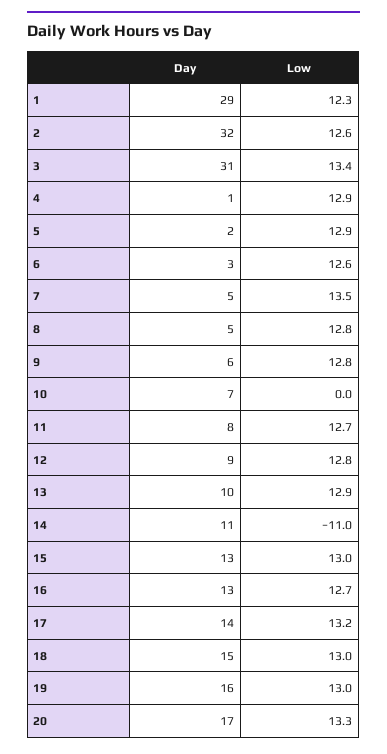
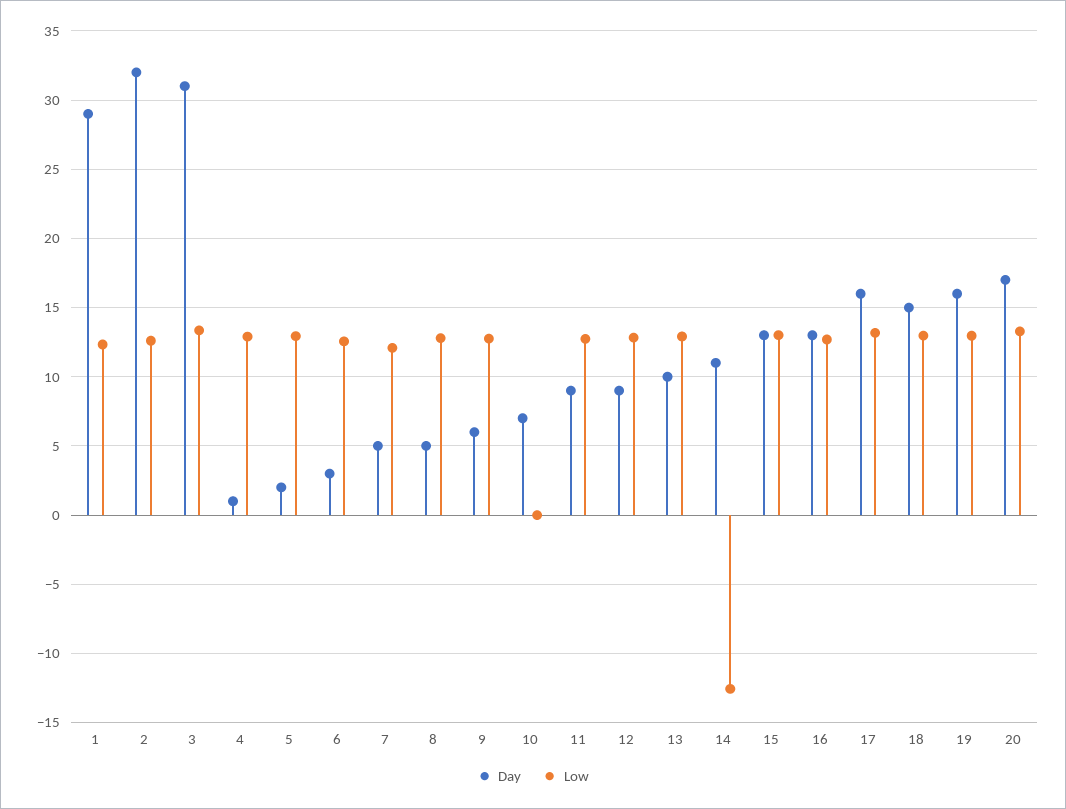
Low, 7: 13.5 -> 12
Day, 11: 8 -> 9
Low, 14: -11 -> -12.5
Day, 17: 14 -> 16

